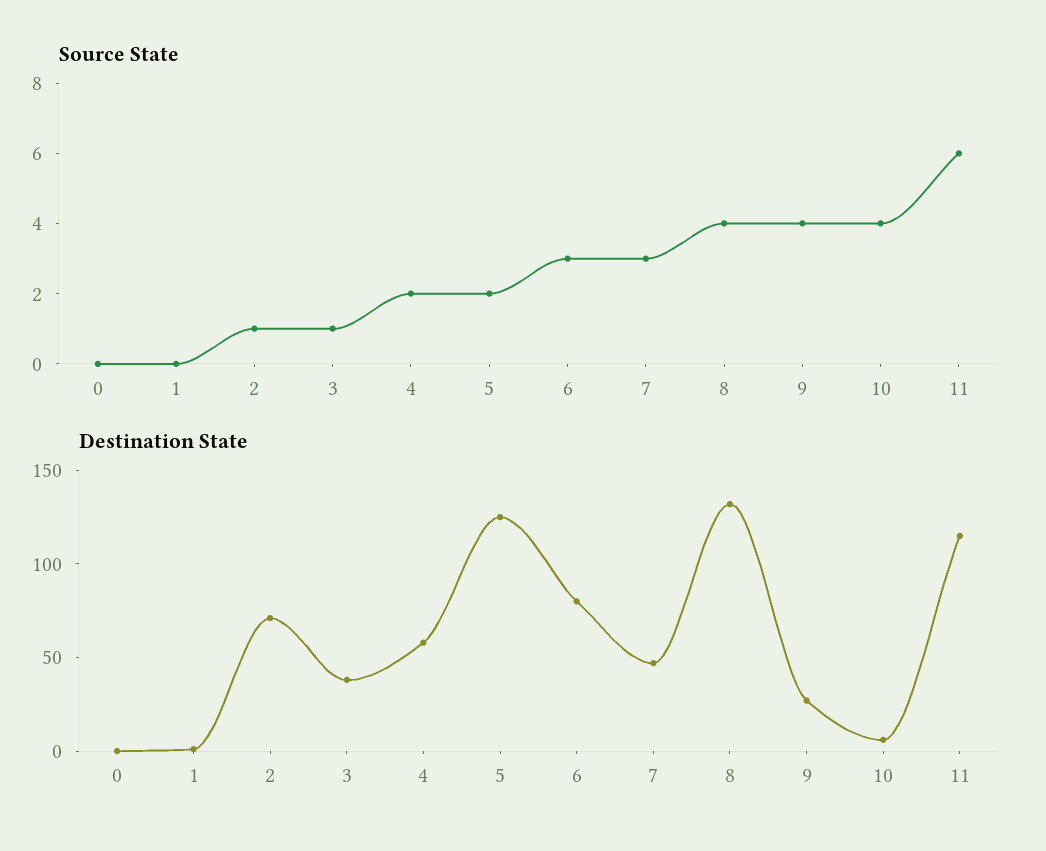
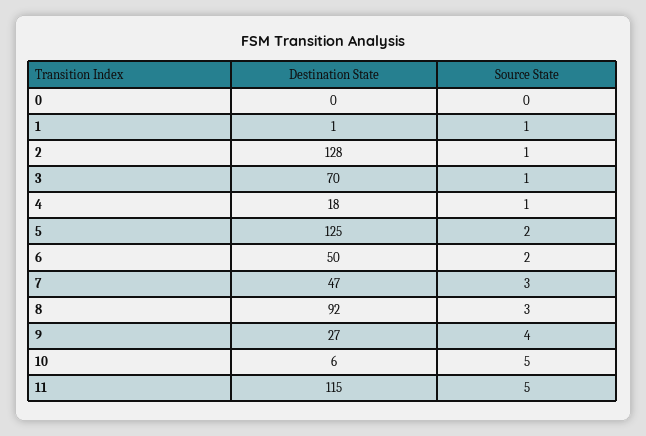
Source State, 1: 0 -> 1
Source State, 4: 2 -> 1
Source State, 6: 3 -> 2
Source State, 8: 4 -> 3
Source State, 10: 4 -> 5
Source State, 11: 6 -> 5
Destination State, 2: 70 -> 128
Destination State, 3: 40 -> 70
Destination State, 4: 60 -> 18
Destination State, 6: 80 -> 50
Destination State, 8: 130 -> 92

